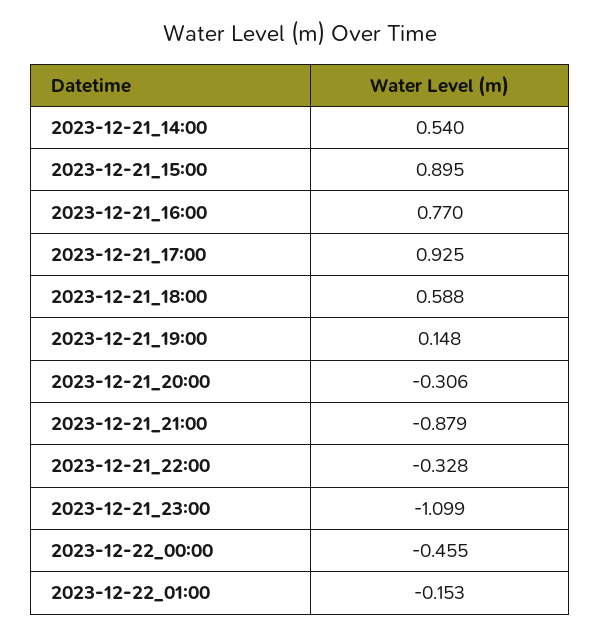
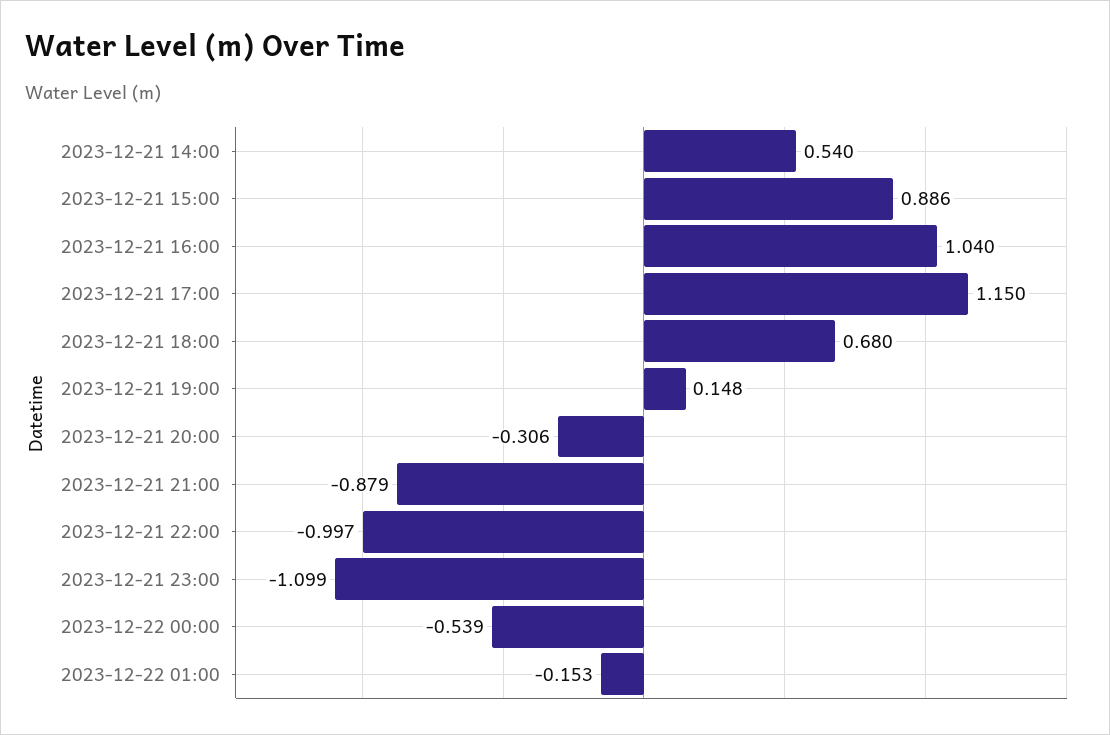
2023-12-21_15:00: 0.895 -> 0.886
2023-12-21_16:00: 0.77 -> 1.04
2023-12-21_17:00: 0.925 -> 1.15
2023-12-21_18:00: 0.588 -> 0.68
2023-12-21_22:00: -0.328 -> -0.997
2023-12-22_00:00: -0.455 -> -0.539

